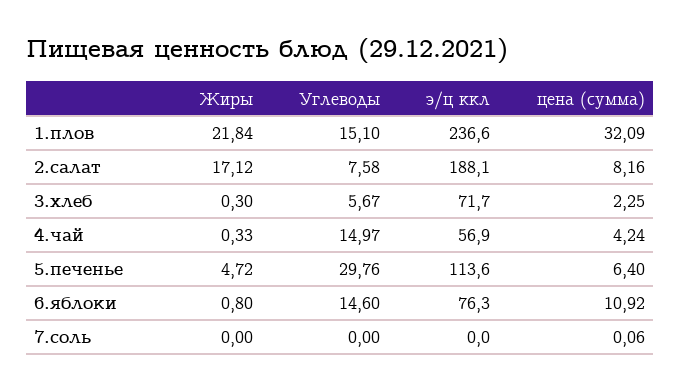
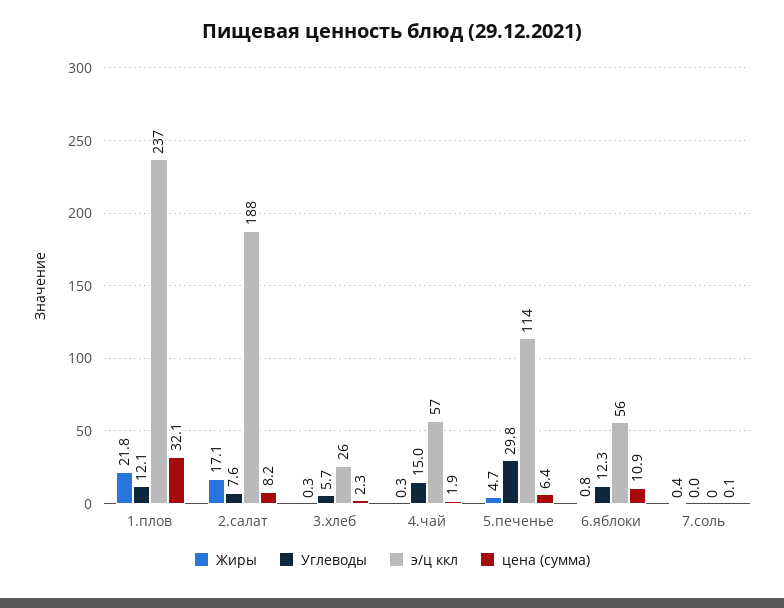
Углеводы, 1.плов: 15.1 -> 12.1
э/ц ккл, 3.хлеб: 71.7 -> 26
цена (сумма), 4.чай: 4.24 -> 1.9
Углеводы, 6.яблоки: 14.6 -> 12.3
э/ц ккл, 6.яблоки: 76.3 -> 56
Жиры, 7.соль: 0 -> 0.4

